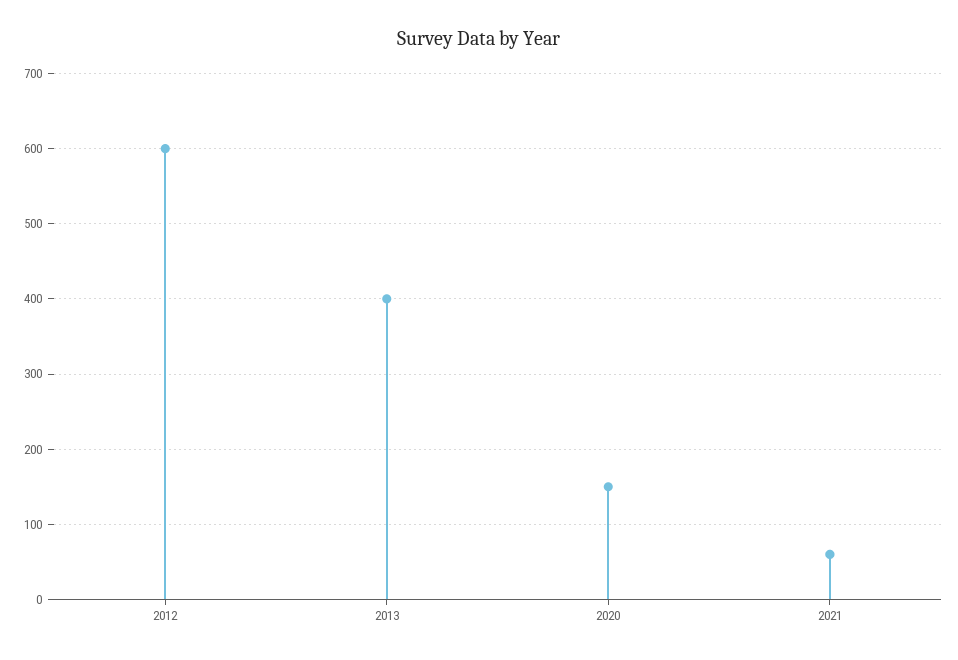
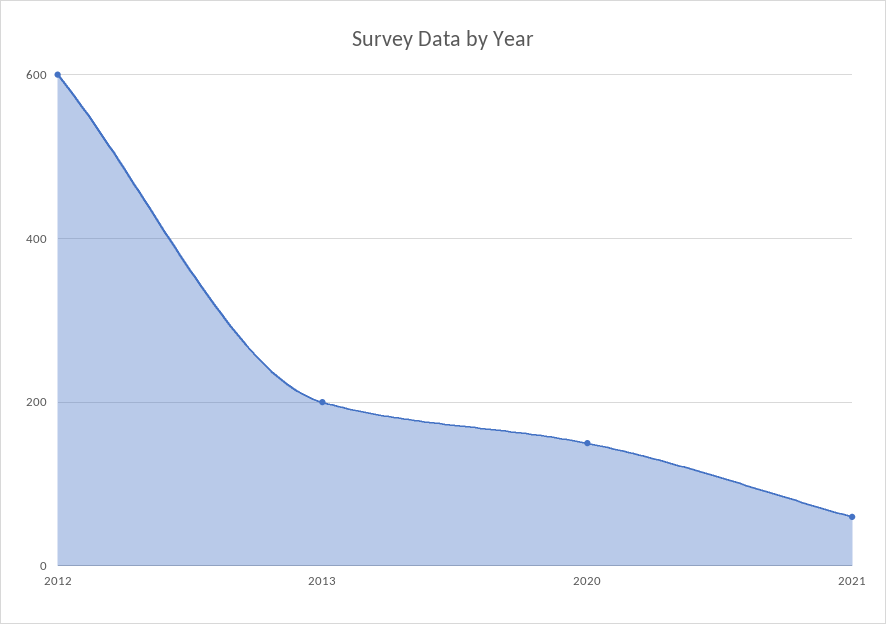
2013: 400 -> 200

